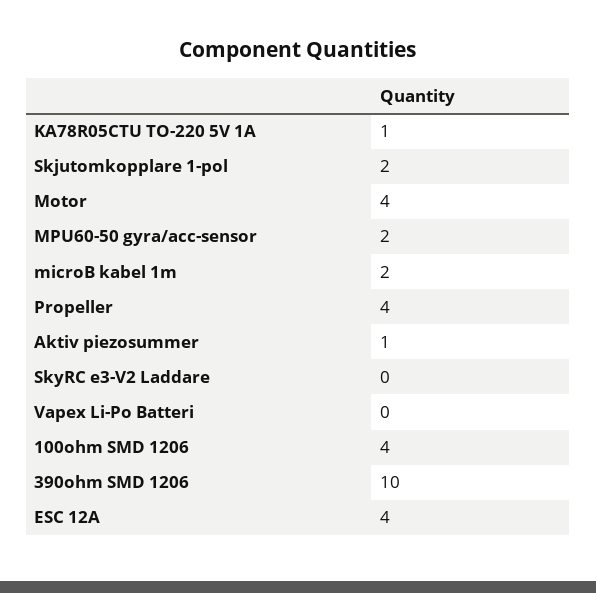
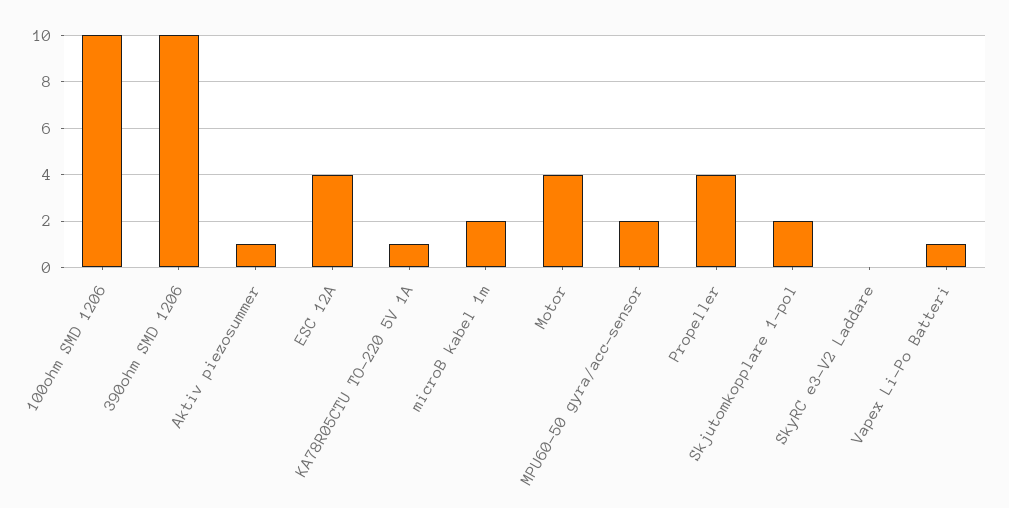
Vapex Li-Po Batteri: 0 -> 1
100ohm SMD 1206: 4 -> 10

